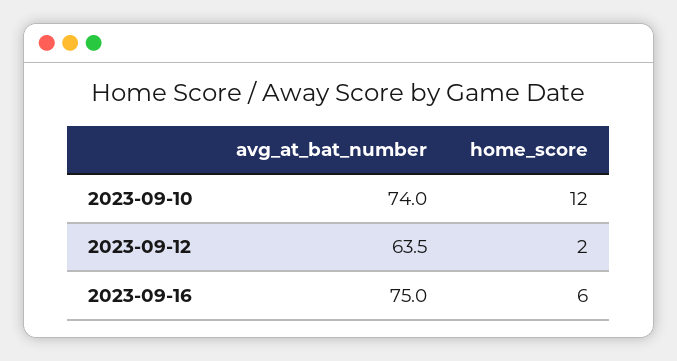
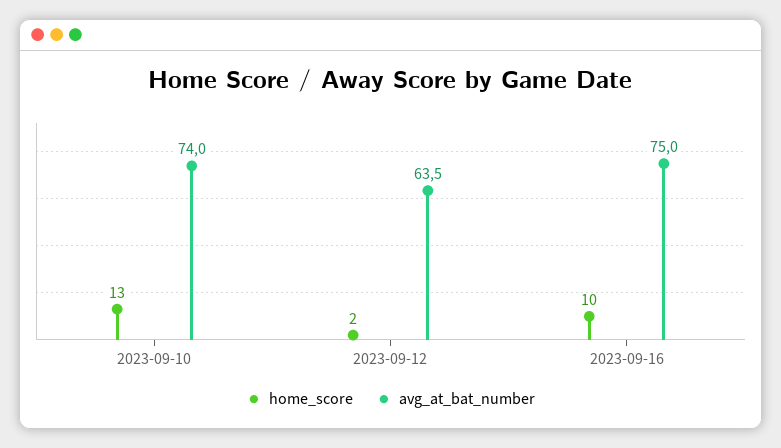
home_score, 2023-09-10: 12 -> 13
home_score, 2023-09-16: 6 -> 10

